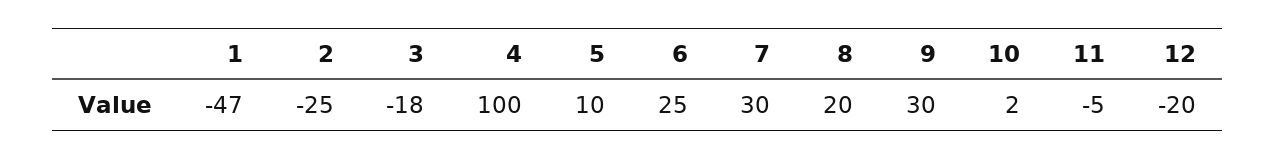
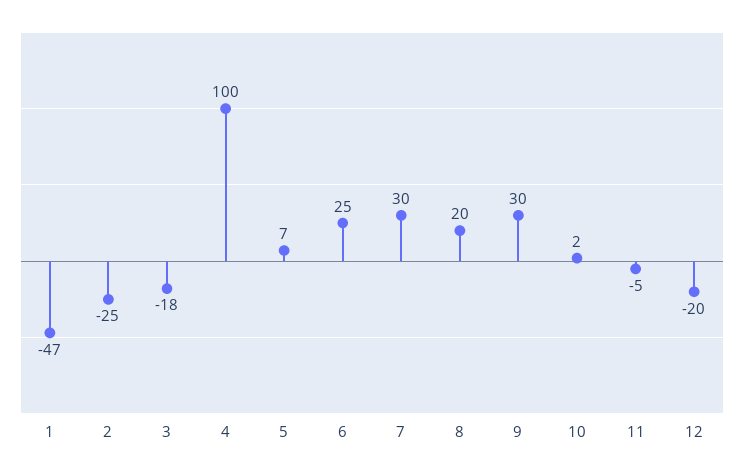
5: 10 -> 7

